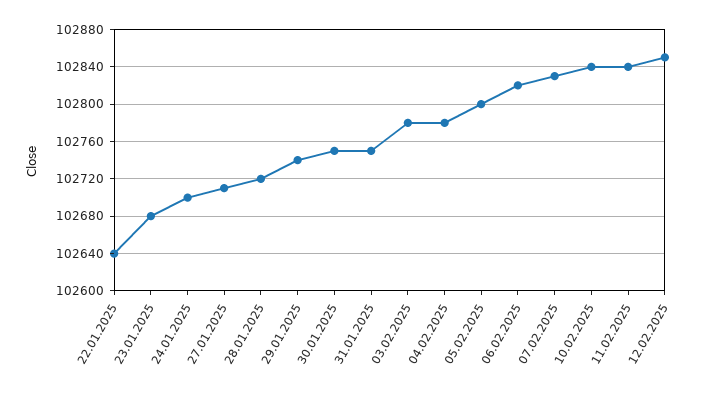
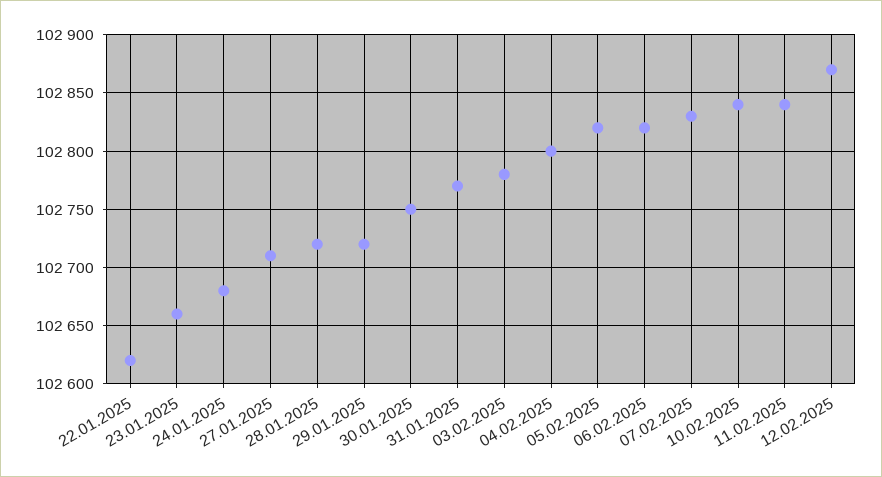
22.01.2025: 102640 -> 102620
23.01.2025: 102680 -> 102660
24.01.2025: 102700 -> 102680
29.01.2025: 102740 -> 102720
31.01.2025: 102750 -> 102770
04.02.2025: 102780 -> 102800
05.02.2025: 102800 -> 102820
12.02.2025: 102850 -> 102870

